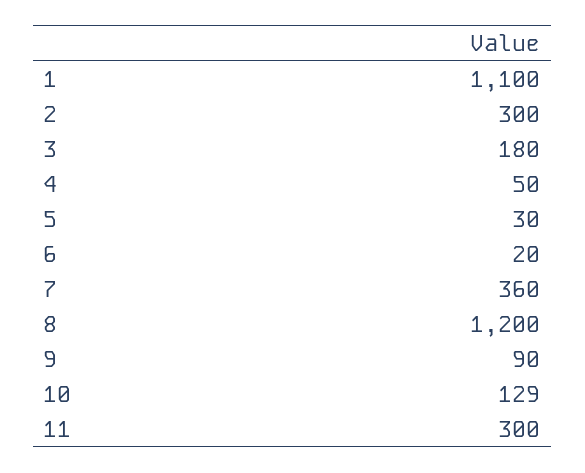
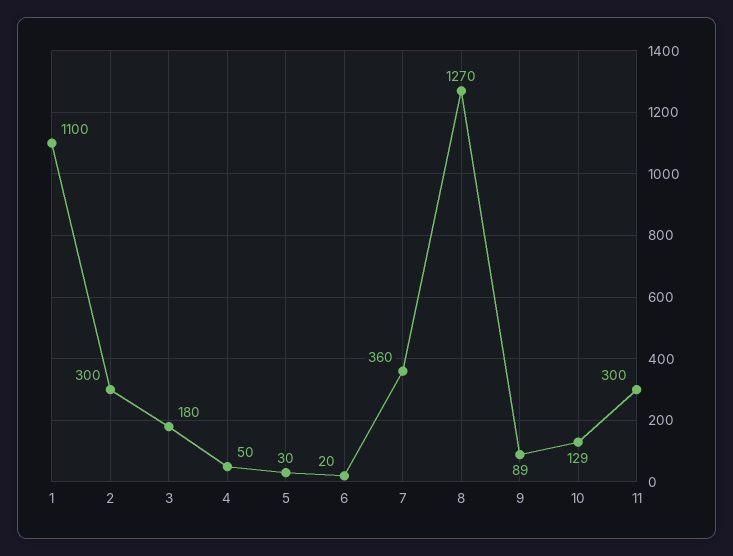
8: 1200 -> 1270
9: 90 -> 89

